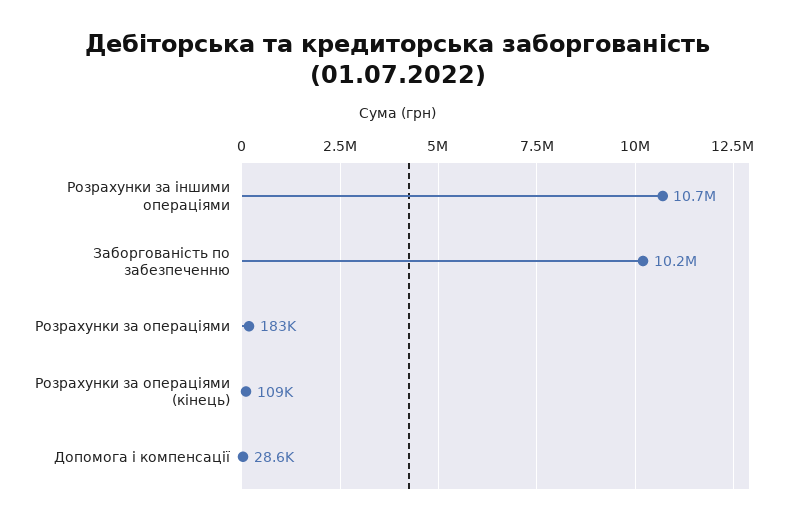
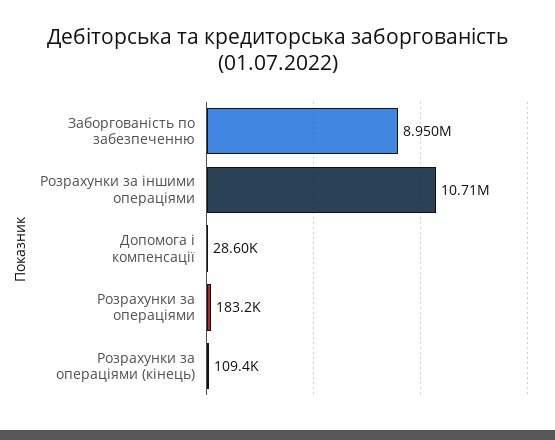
Заборгованість по забезпеченню: 10200000 -> 8950000

